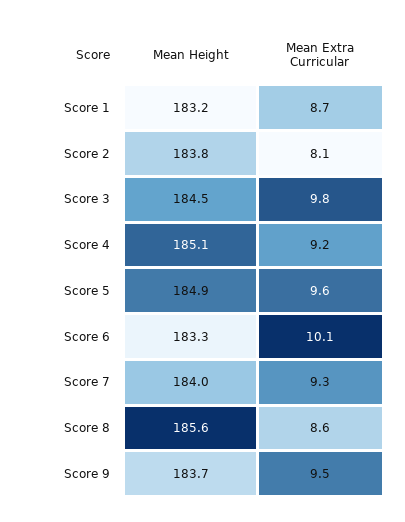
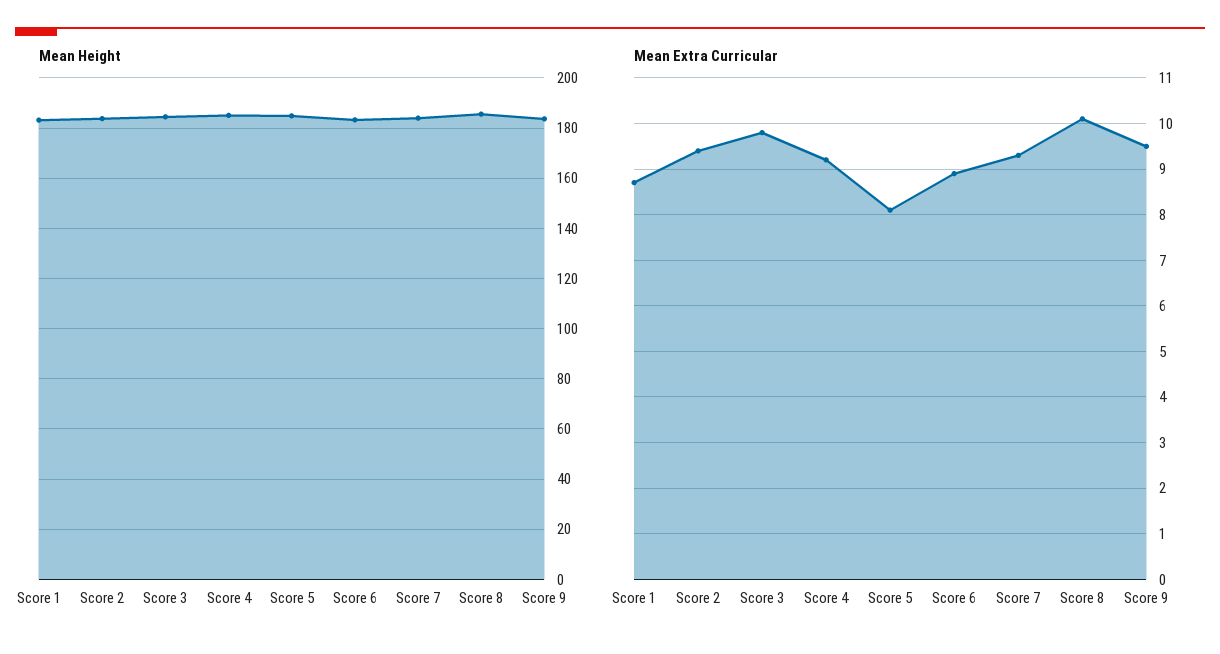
Mean Extra Curricular, Score 2: 8.1 -> 9.5
Mean Extra Curricular, Score 5: 9.6 -> 8
Mean Extra Curricular, Score 6: 10.1 -> 9
Mean Extra Curricular, Score 8: 8.6 -> 10

